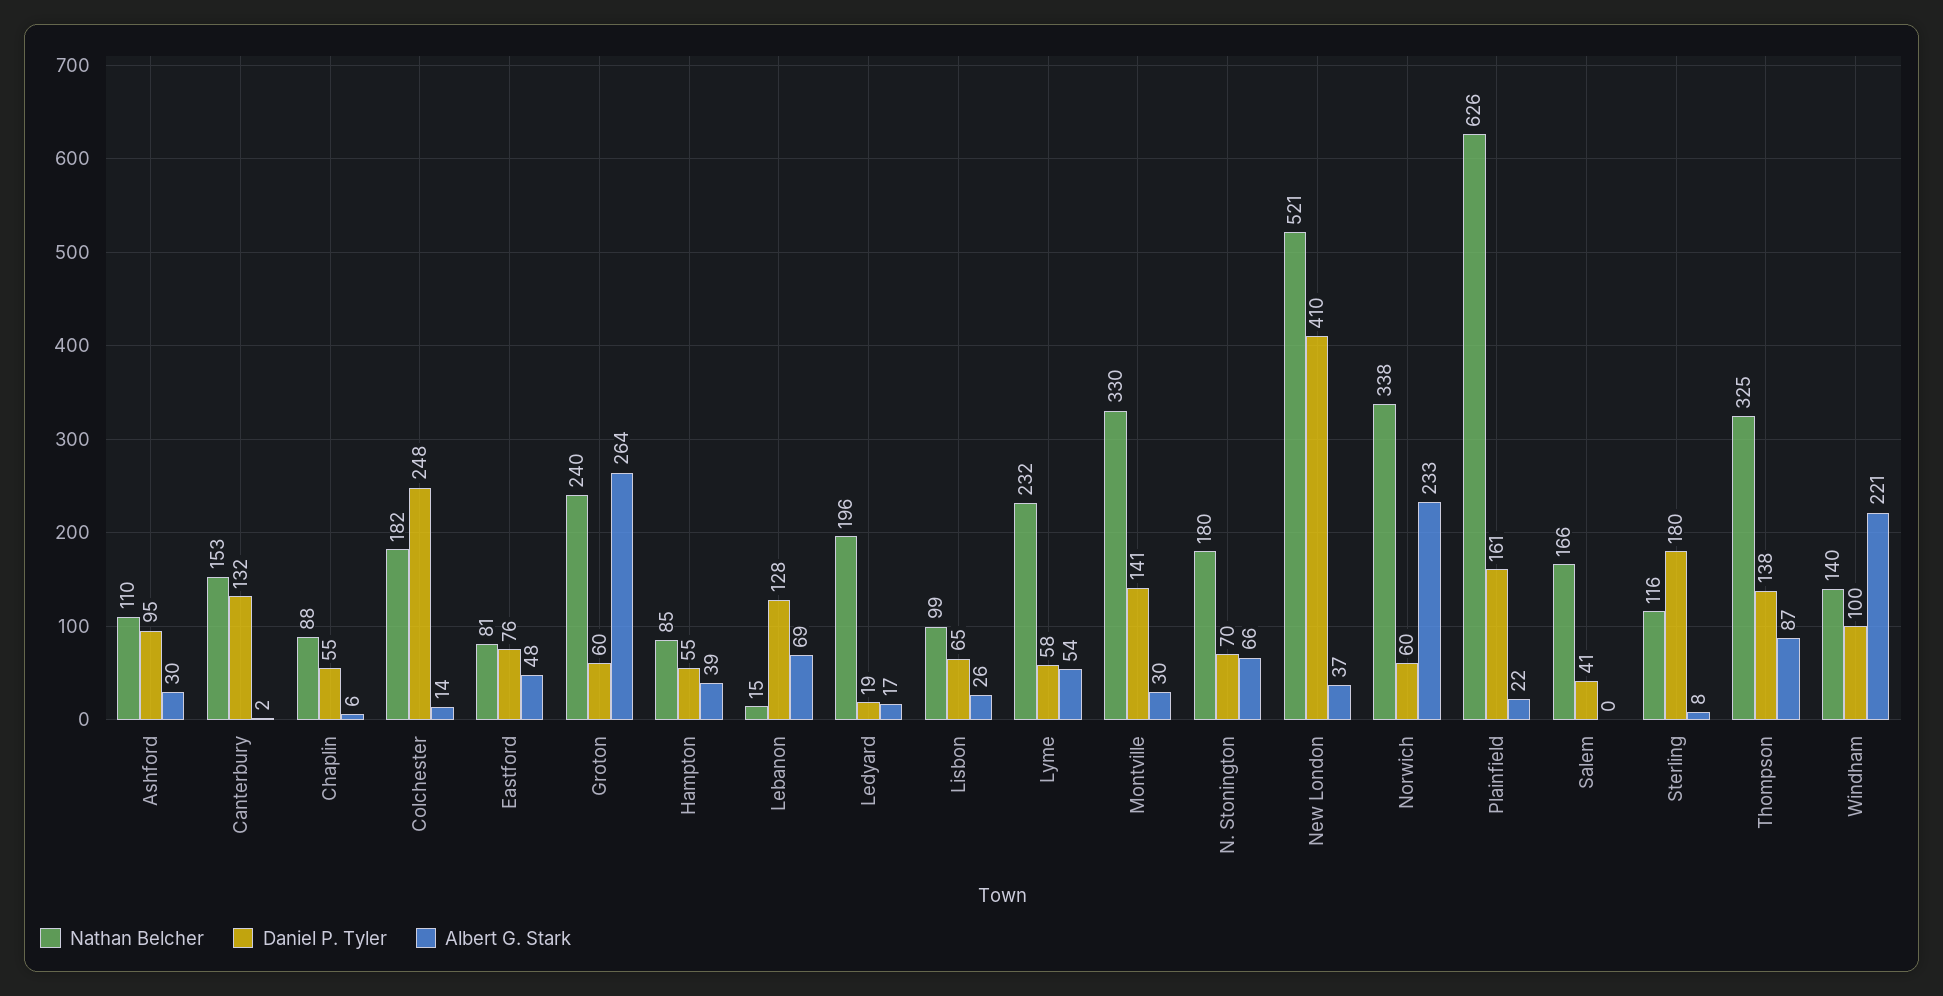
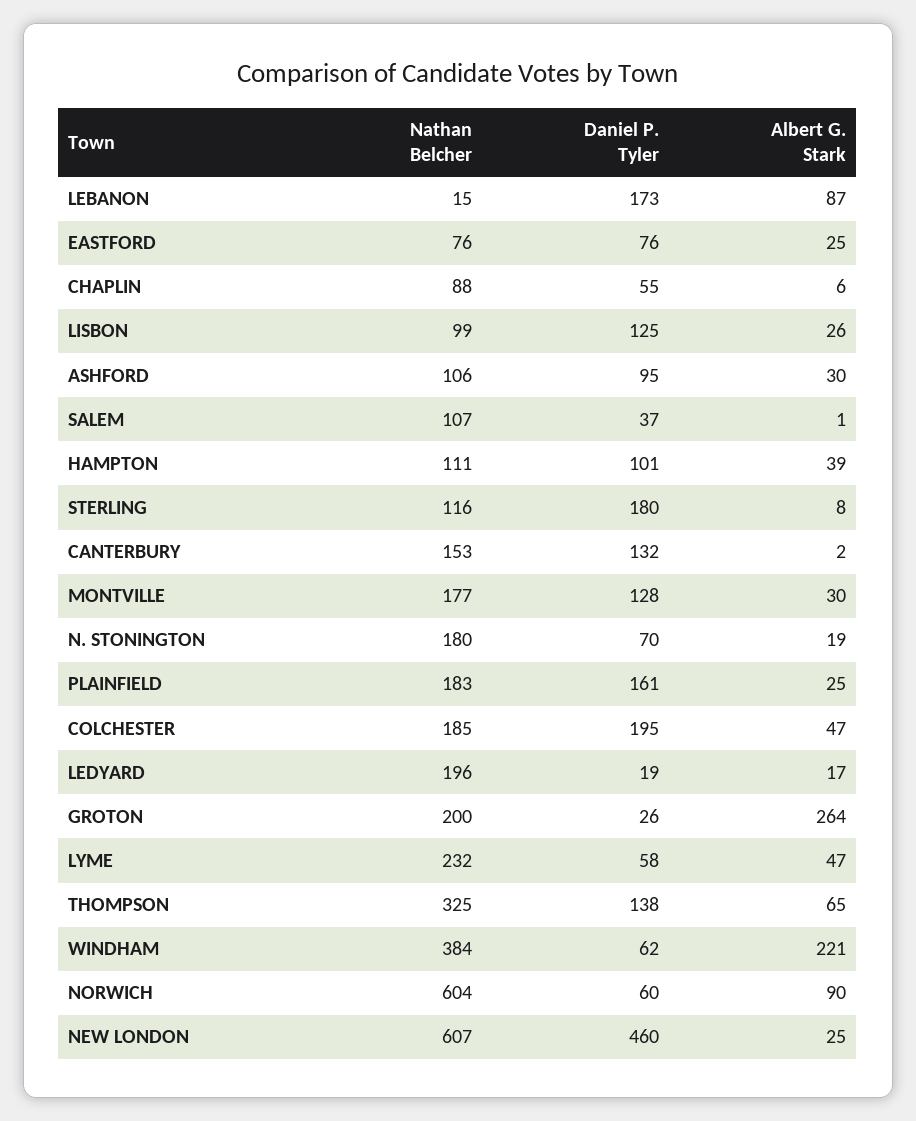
Nathan Belcher, Ashford: 110 -> 106
Nathan Belcher, Colchester: 182 -> 185
Daniel P. Tyler, Colchester: 248 -> 195
Albert G. Stark, Colchester: 14 -> 47
Nathan Belcher, Eastford: 81 -> 76
Albert G. Stark, Eastford: 48 -> 25
Nathan Belcher, Groton: 240 -> 200
Daniel P. Tyler, Groton: 60 -> 26
Nathan Belcher, Hampton: 85 -> 111
Daniel P. Tyler, Hampton: 55 -> 101
Daniel P. Tyler, Lebanon: 128 -> 173
Albert G. Stark, Lebanon: 69 -> 87
Daniel P. Tyler, Lisbon: 65 -> 125
Albert G. Stark, Lyme: 54 -> 47
Nathan Belcher, Montville: 330 -> 177
Daniel P. Tyler, Montville: 141 -> 128
Albert G. Stark, N. Stonington: 66 -> 19
Nathan Belcher, New London: 521 -> 607
Daniel P. Tyler, New London: 410 -> 460
Albert G. Stark, New London: 37 -> 25
Nathan Belcher, Norwich: 338 -> 604
Albert G. Stark, Norwich: 233 -> 90
Nathan Belcher, Plainfield: 626 -> 183
Albert G. Stark, Plainfield: 22 -> 25
Nathan Belcher, Salem: 166 -> 107
Daniel P. Tyler, Salem: 41 -> 37
Albert G. Stark, Salem: 0 -> 1
Albert G. Stark, Thompson: 87 -> 65
Nathan Belcher, Windham: 140 -> 384
Daniel P. Tyler, Windham: 100 -> 62

